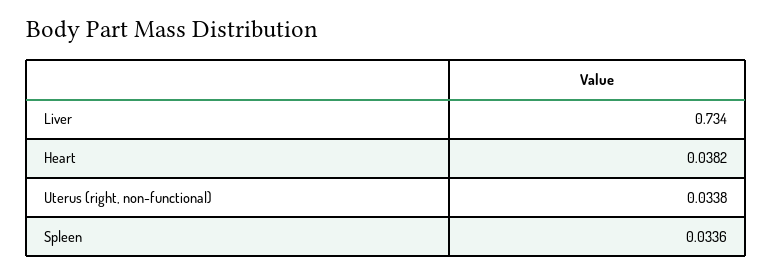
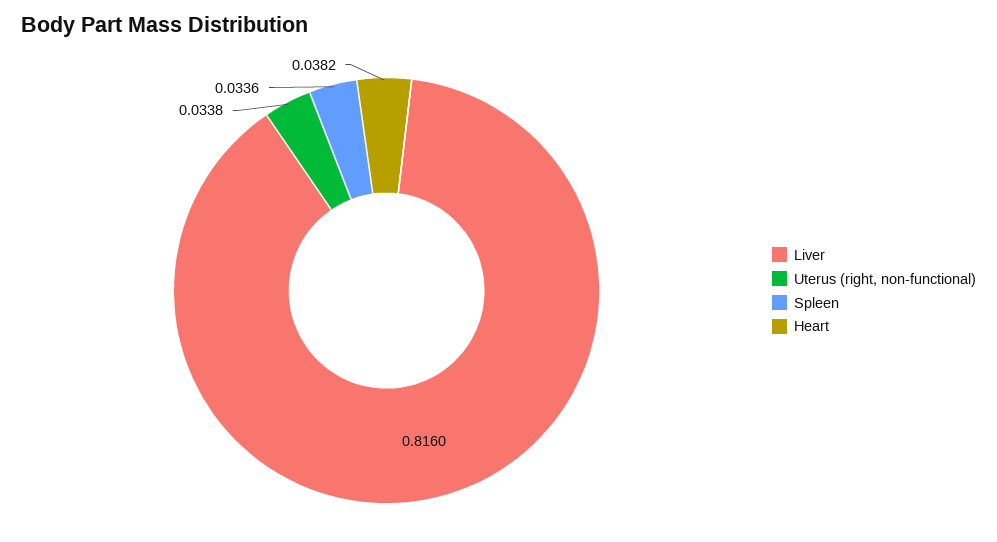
Liver: 0.734 -> 0.816

